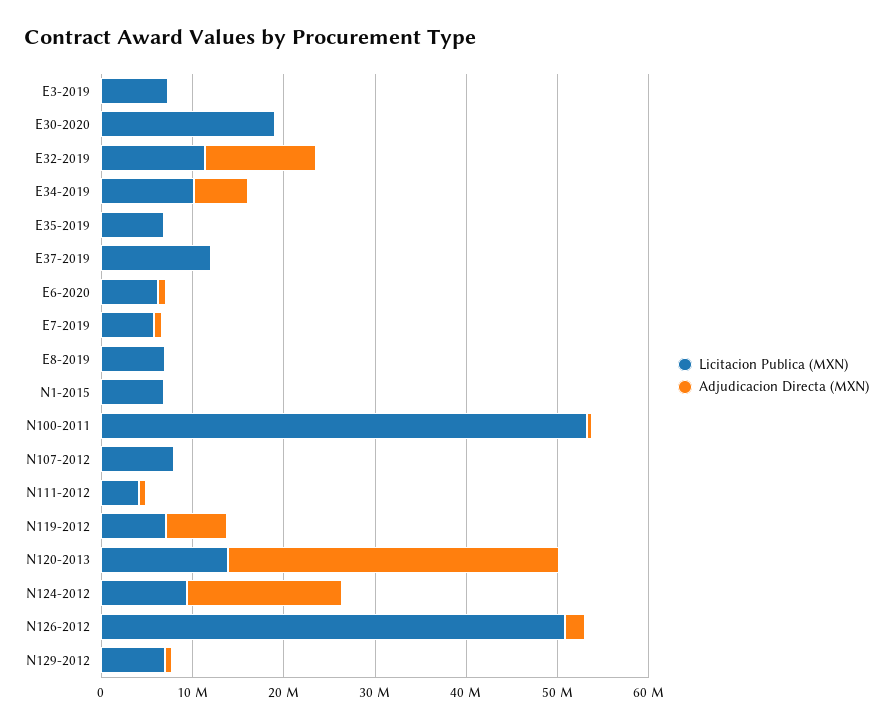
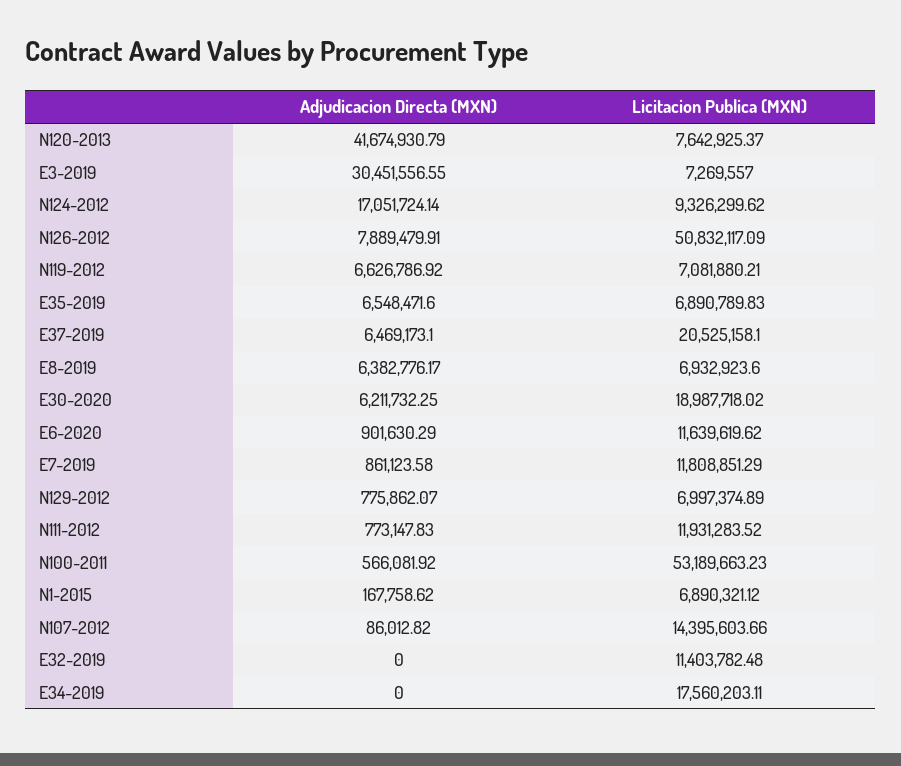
Adjudicacion Directa (MXN), E3-2019: 0 -> 30451556.55
Adjudicacion Directa (MXN), E30-2020: 0 -> 6211732.25
Adjudicacion Directa (MXN), E32-2019: 12000000 -> 0
Licitacion Publica (MXN), E34-2019: 10000000 -> 17560203.11
Adjudicacion Directa (MXN), E34-2019: 6000000 -> 0
Adjudicacion Directa (MXN), E35-2019: 0 -> 6548471.6
Licitacion Publica (MXN), E37-2019: 12000000 -> 20525158.1
Adjudicacion Directa (MXN), E37-2019: 0 -> 6469173.1
Licitacion Publica (MXN), E6-2020: 6000000 -> 11639619.62
Licitacion Publica (MXN), E7-2019: 6000000 -> 11808851.29
Adjudicacion Directa (MXN), E8-2019: 0 -> 6382776.17
Licitacion Publica (MXN), N107-2012: 8000000 -> 14395603.66
Licitacion Publica (MXN), N111-2012: 4000000 -> 11931283.52
Licitacion Publica (MXN), N120-2013: 14000000 -> 7642925.37
Adjudicacion Directa (MXN), N120-2013: 36000000 -> 41674930.79
Adjudicacion Directa (MXN), N126-2012: 2000000 -> 7889479.91

